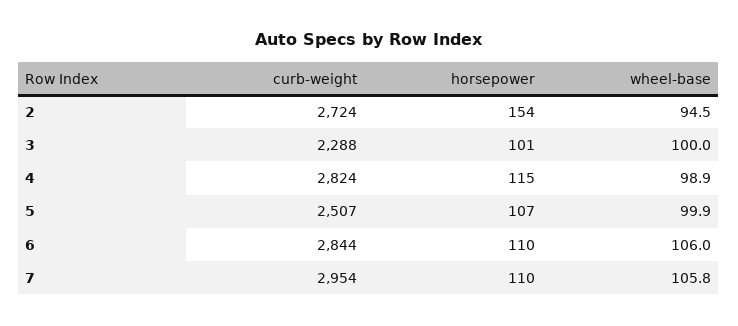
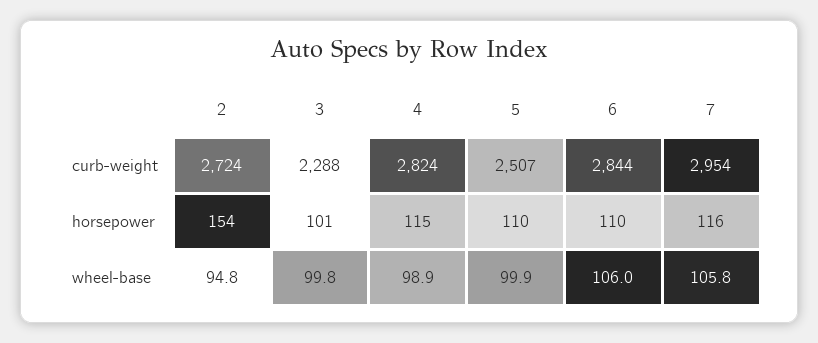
wheel-base, 2: 94.5 -> 94.8
wheel-base, 3: 100 -> 99.8
horsepower, 5: 107 -> 110
horsepower, 7: 110 -> 116

